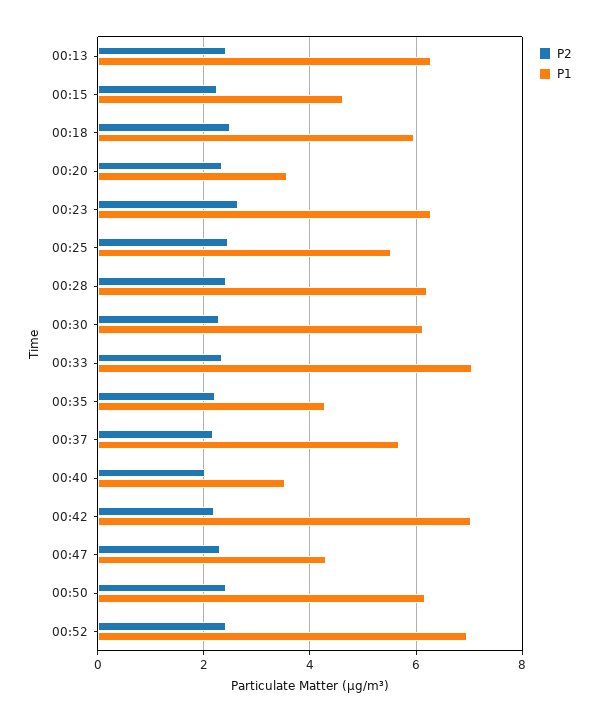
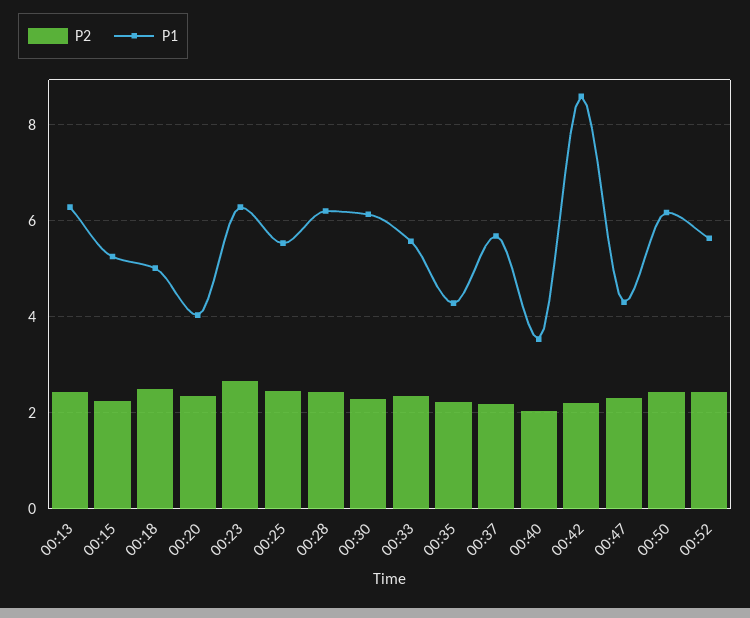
P1, 00:15: 4.6 -> 5.2
P1, 00:18: 6 -> 5
P1, 00:20: 3.6 -> 4
P1, 00:33: 7 -> 5.6
P1, 00:42: 7 -> 8.6
P1, 00:52: 7 -> 5.6

